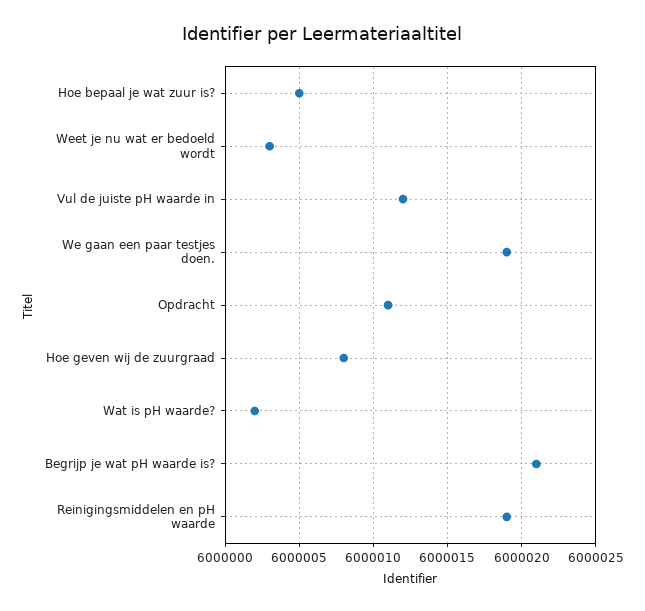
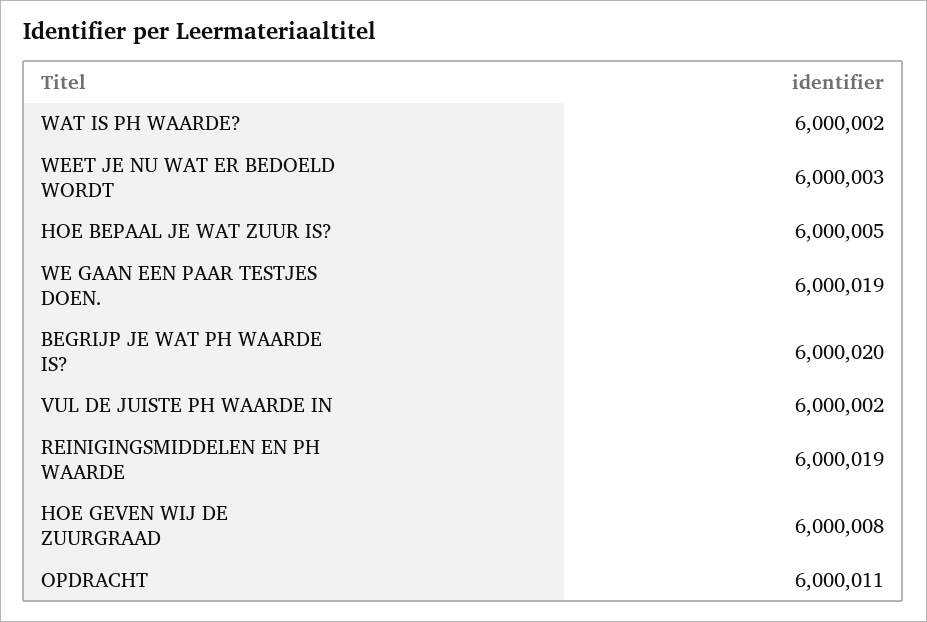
Vul de juiste pH waarde in: 6000012 -> 6000002
Begrijp je wat pH waarde is?: 6000021 -> 6000020

